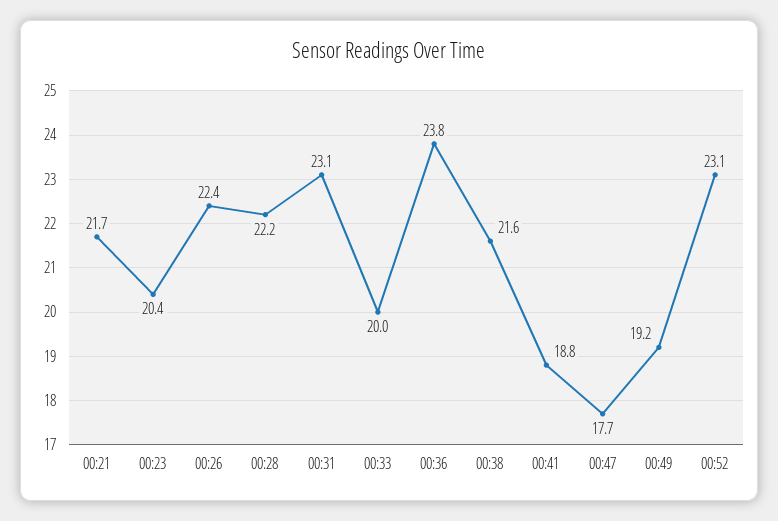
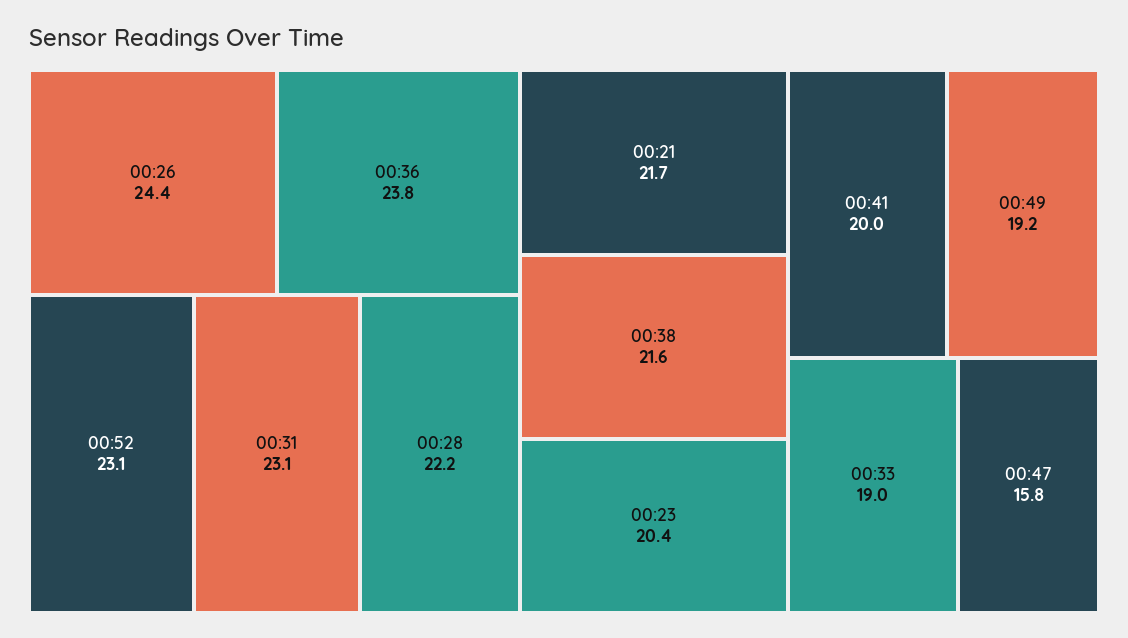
00:26: 22.4 -> 24.4
00:33: 20 -> 19
00:41: 18.8 -> 20
00:47: 17.7 -> 15.8

